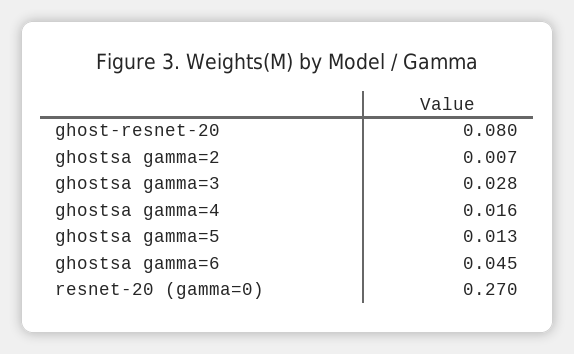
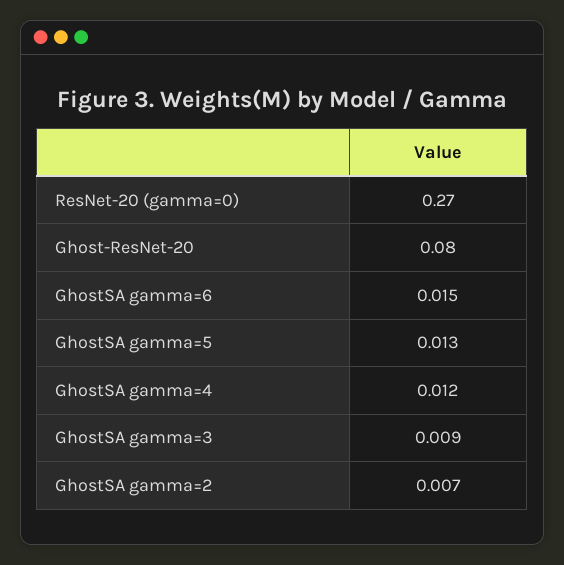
ghostsa gamma=3: 0.028 -> 0.009
ghostsa gamma=4: 0.016 -> 0.012
ghostsa gamma=6: 0.045 -> 0.015

